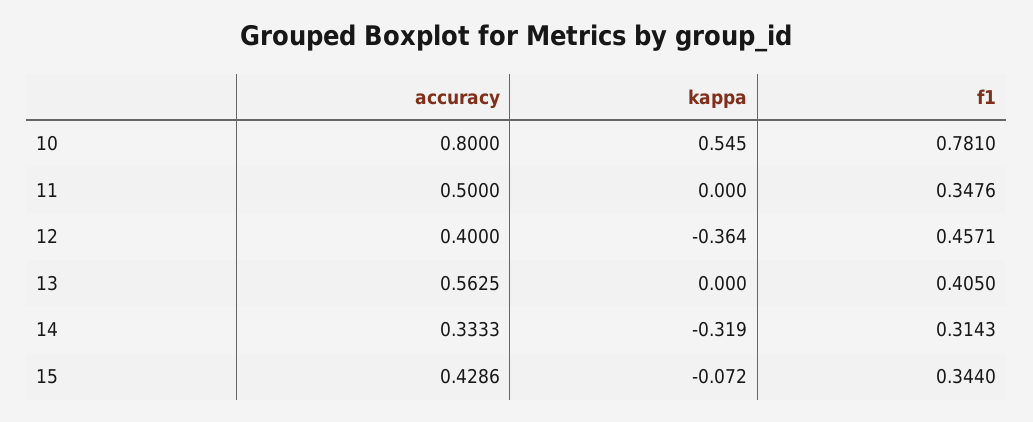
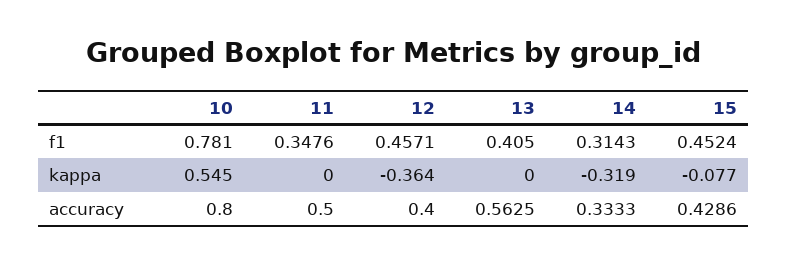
kappa, 15: -0.072 -> -0.077
f1, 15: 0.344 -> 0.4524

